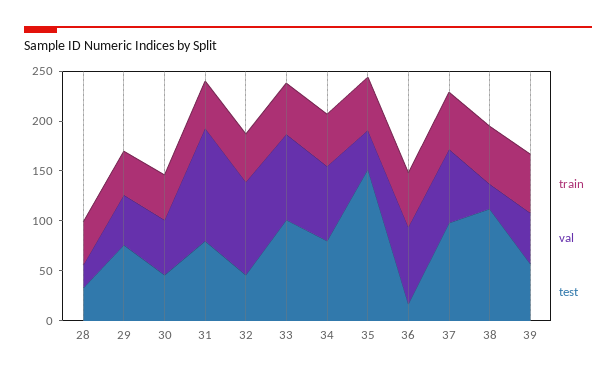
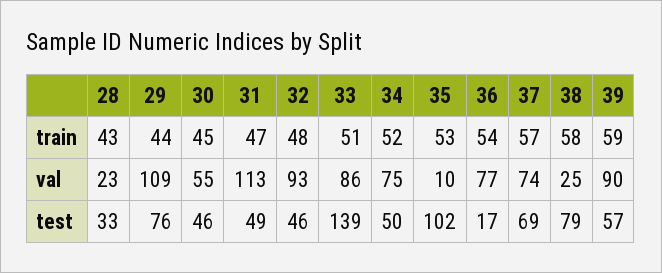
val, 29: 50 -> 109
test, 31: 80 -> 49
test, 33: 100 -> 139
test, 34: 80 -> 50
val, 35: 40 -> 10
test, 35: 150 -> 102
test, 37: 100 -> 69
test, 38: 110 -> 79
val, 39: 50 -> 90

